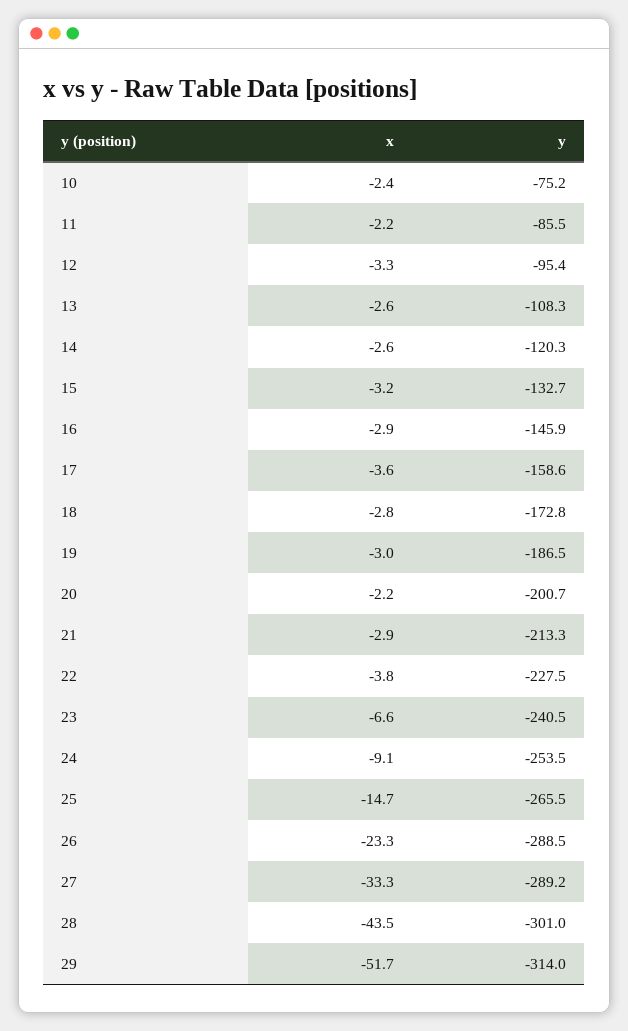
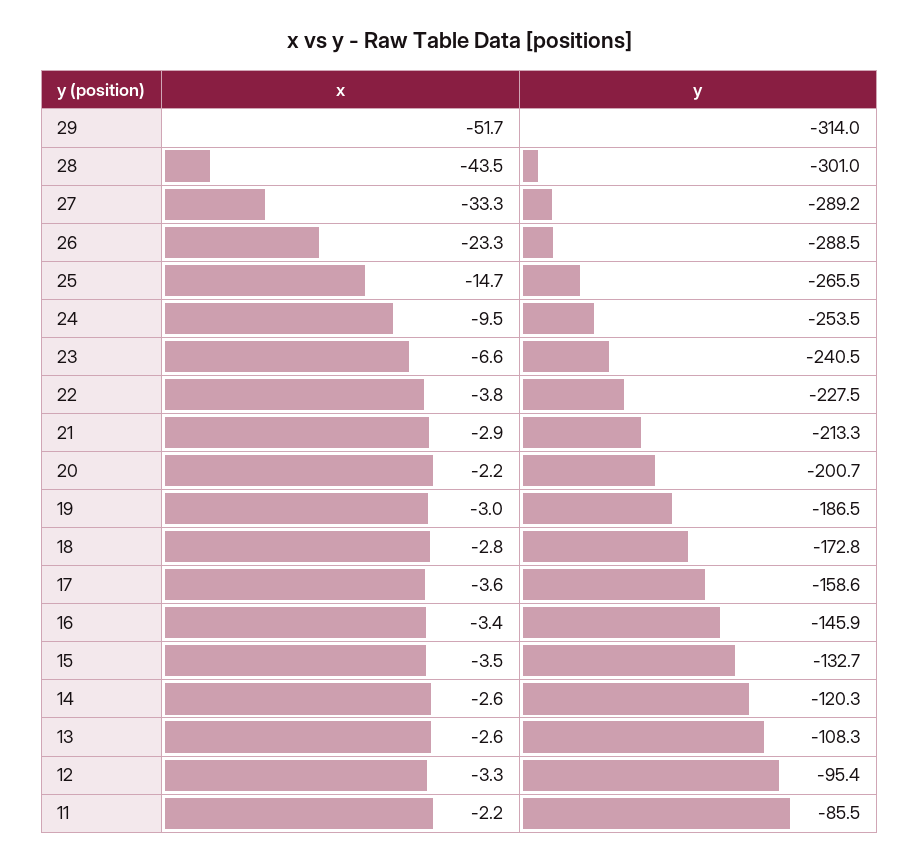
x, 10: -2.4 -> none
y, 10: -75.2 -> none
x, 15: -3.2 -> -3.5
x, 16: -2.9 -> -3.4
x, 24: -9.1 -> -9.5

